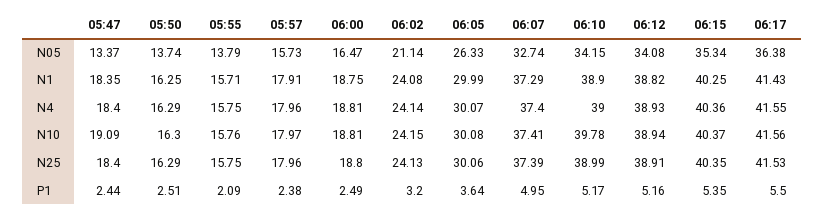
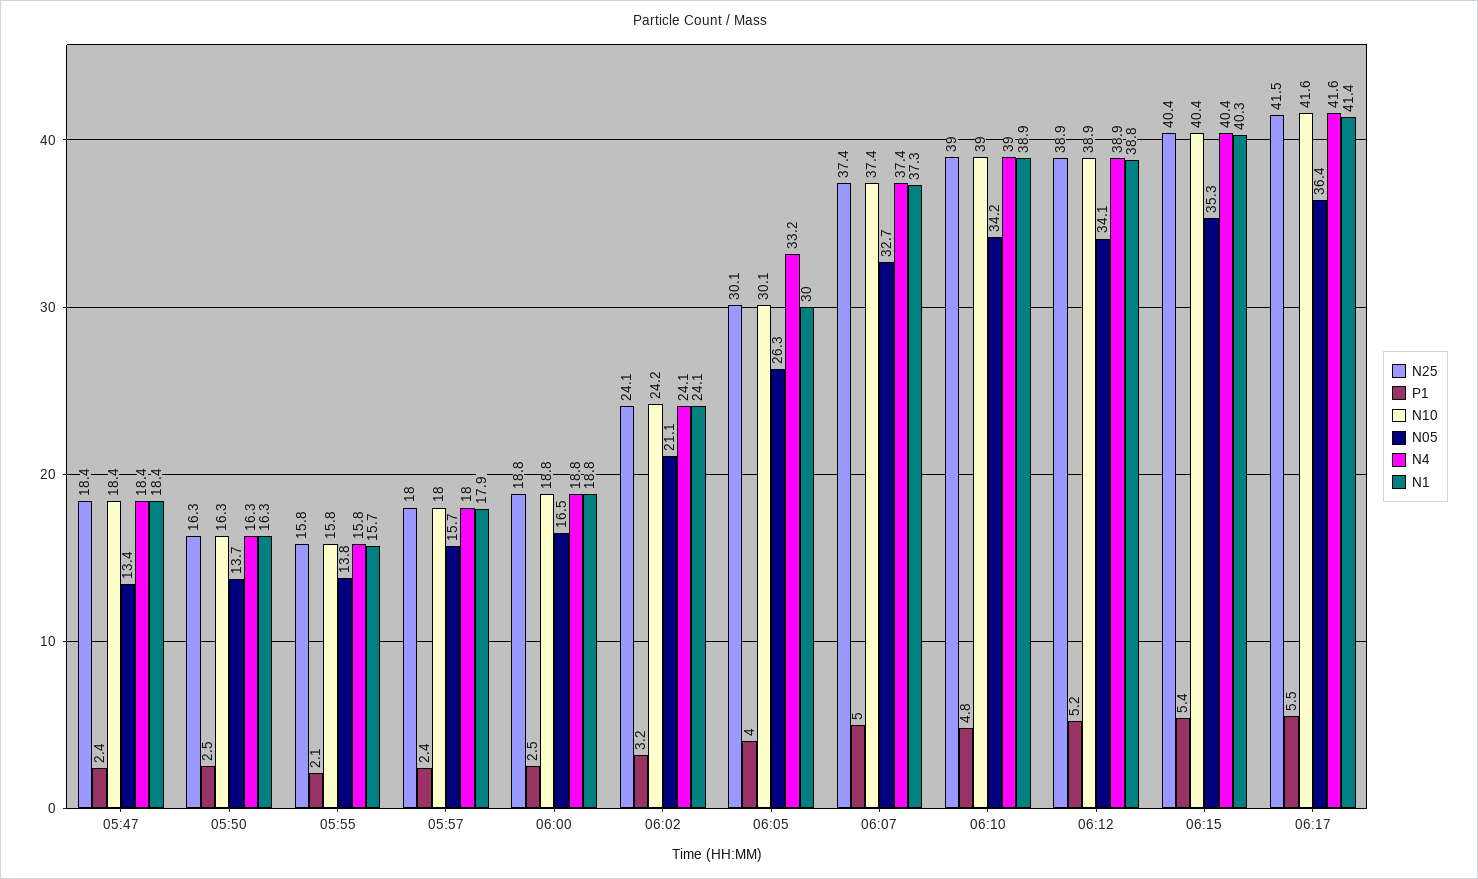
N4, 06:05: 30.07 -> 33.2
N10, 05:47: 19.09 -> 18.4
N10, 06:10: 39.78 -> 39
P1, 06:05: 3.64 -> 4
P1, 06:10: 5.17 -> 4.8

